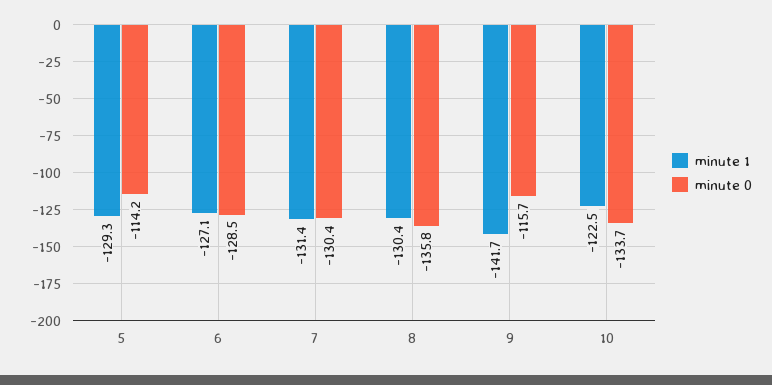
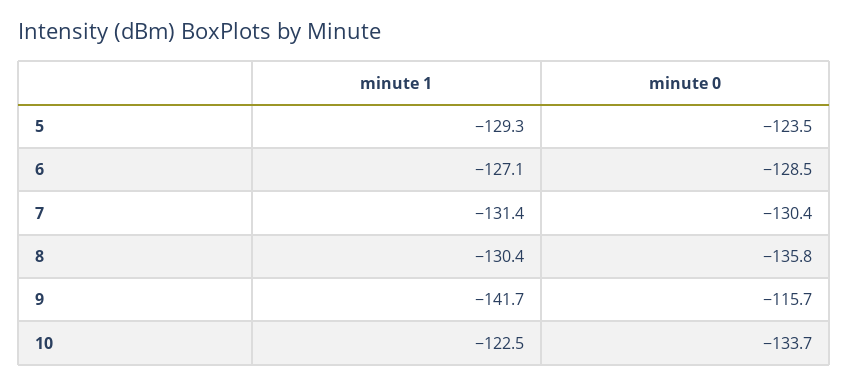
minute 0, 5: -114.2 -> -123.5

